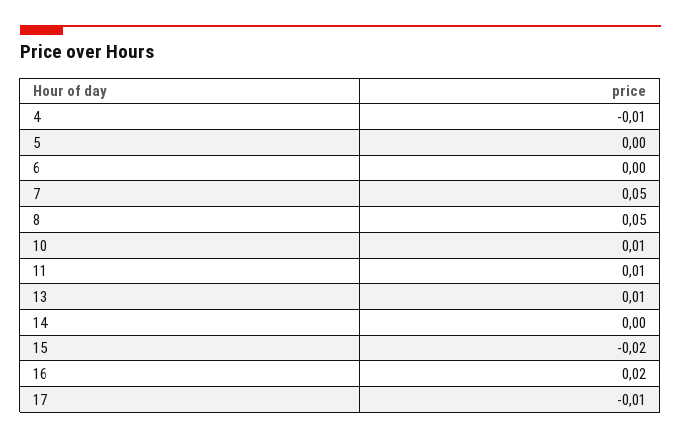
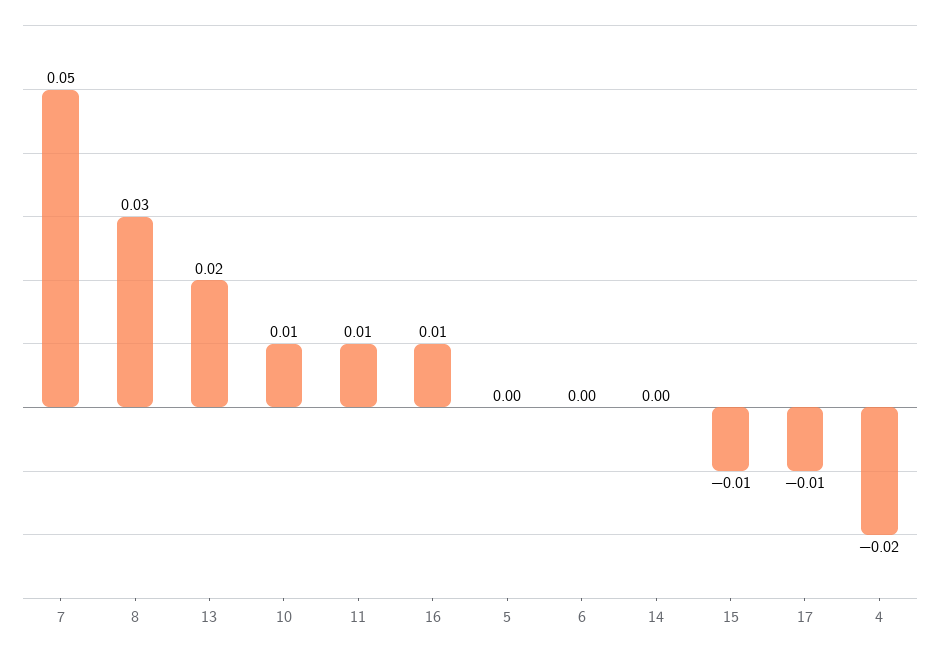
4: -0.01 -> -0.02
8: 0.05 -> 0.03
13: 0.01 -> 0.02
15: -0.02 -> -0.01
16: 0.02 -> 0.01

